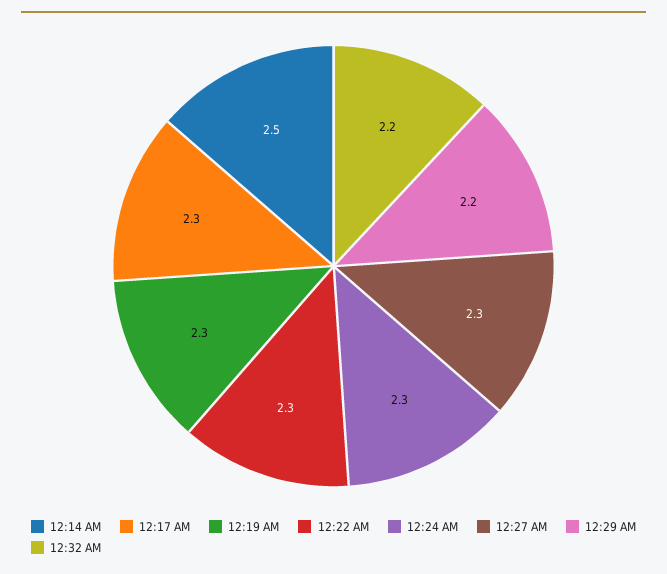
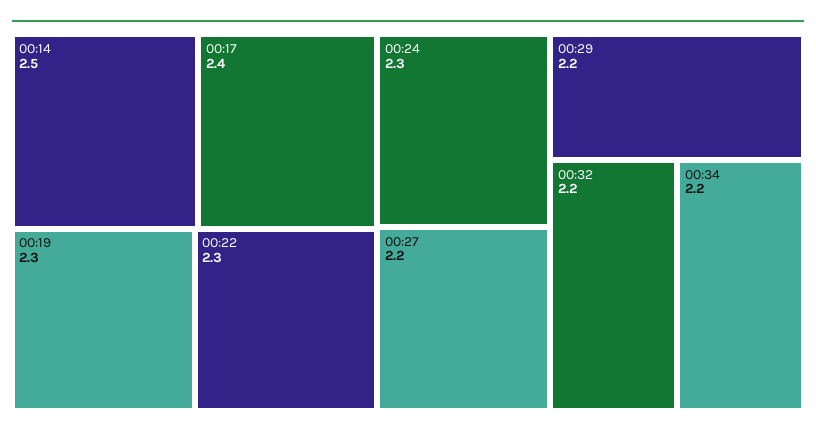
12:17 AM: 2.3 -> 2.4
12:27 AM: 2.3 -> 2.2
00:34: none -> 2.2

